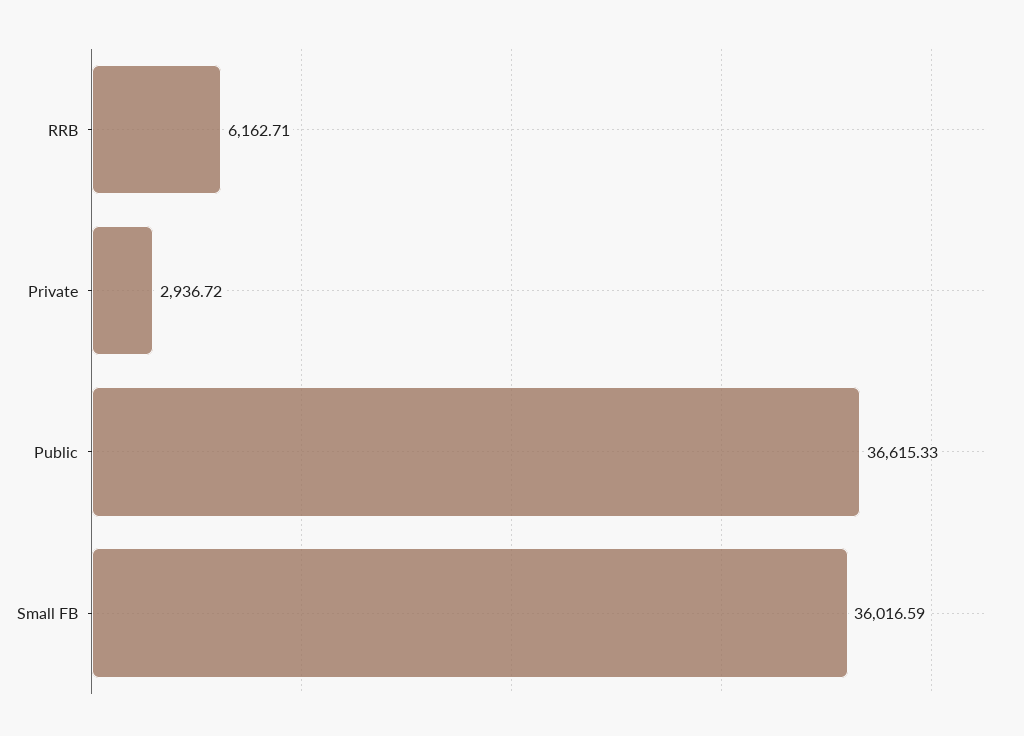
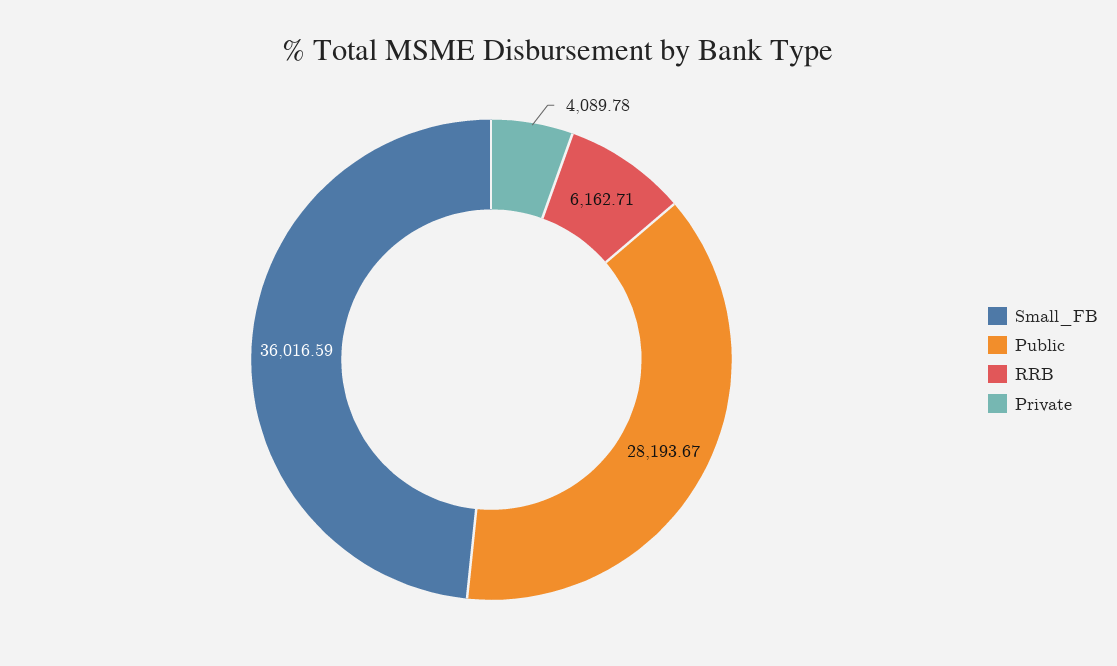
Private: 2936.72 -> 4089.78
Public: 36615.33 -> 28193.67

